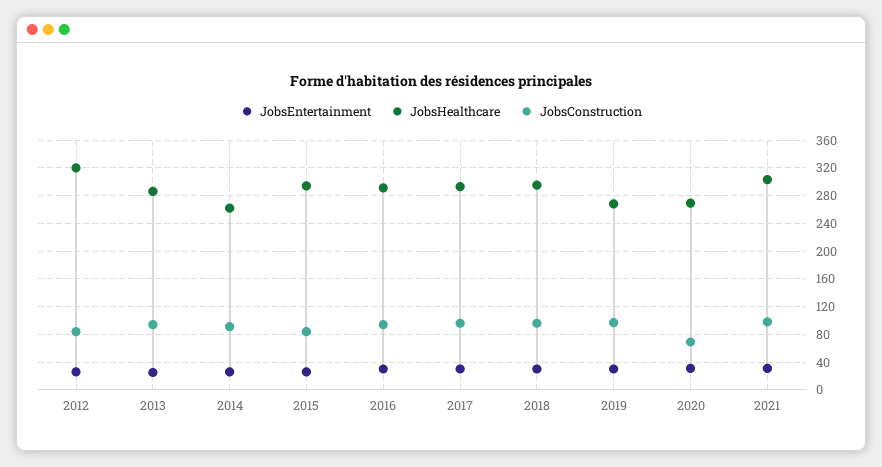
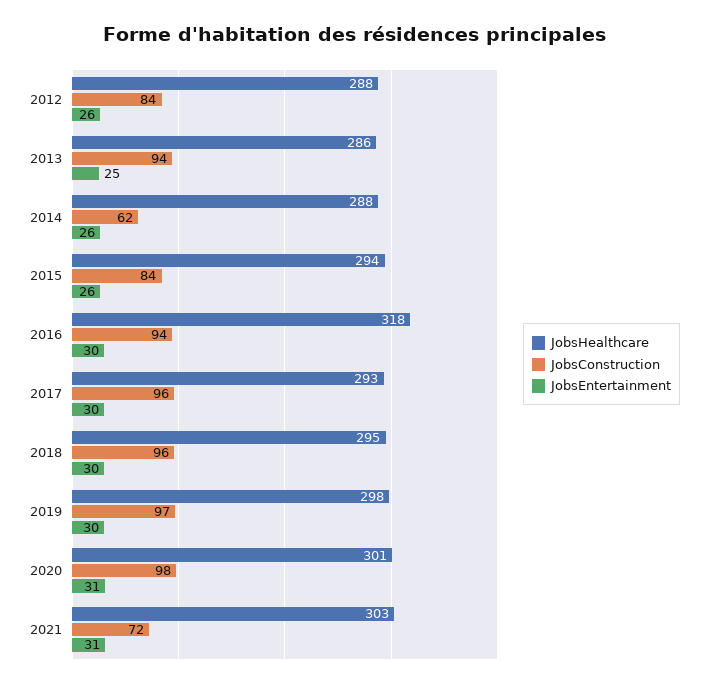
JobsHealthcare, 2012: 320 -> 288
JobsHealthcare, 2014: 260 -> 288
JobsConstruction, 2014: 90 -> 62
JobsHealthcare, 2016: 290 -> 318
JobsHealthcare, 2019: 270 -> 298
JobsHealthcare, 2020: 270 -> 301
JobsConstruction, 2020: 70 -> 98
JobsConstruction, 2021: 100 -> 72

